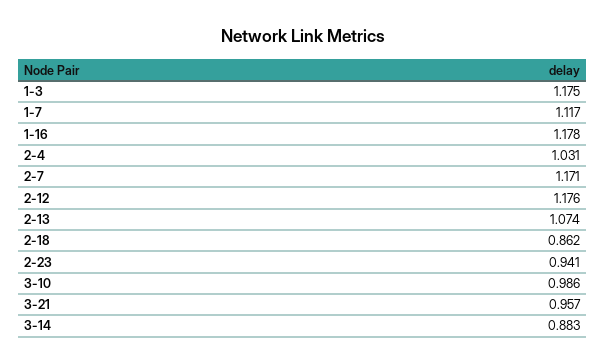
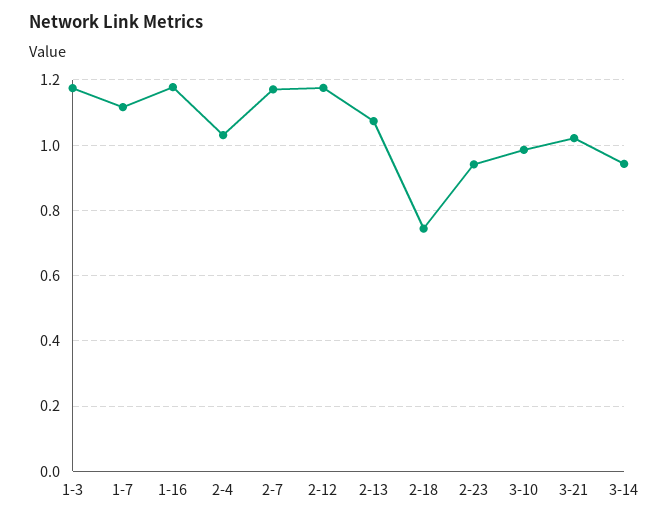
2-18: 0.862 -> 0.74
3-21: 0.957 -> 1.02
3-14: 0.883 -> 0.94

